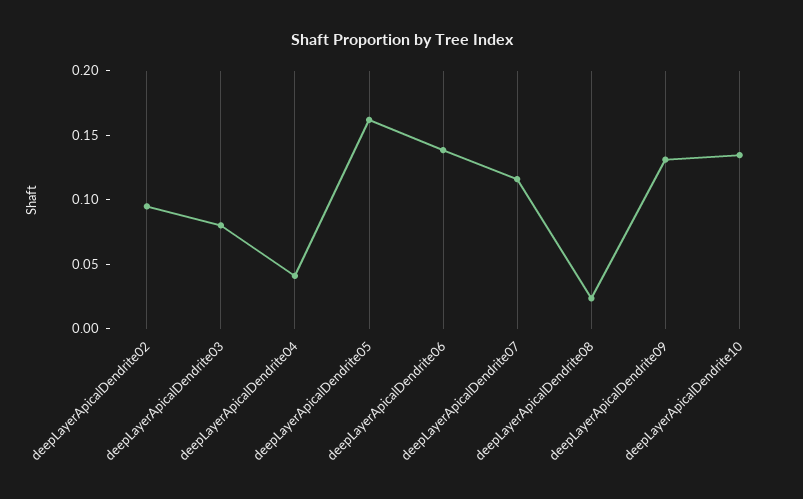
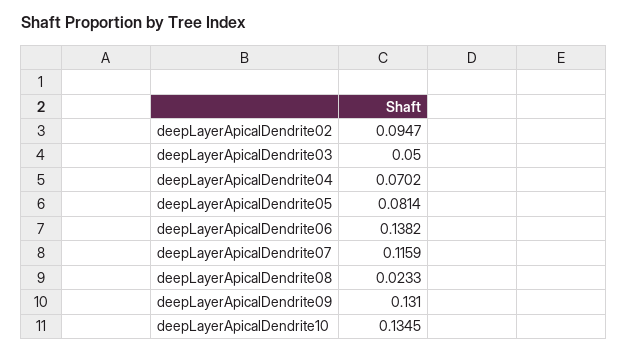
deepLayerApicalDendrite03: 0.08 -> 0.05
deepLayerApicalDendrite04: 0.04 -> 0.0702
deepLayerApicalDendrite05: 0.16 -> 0.0814

